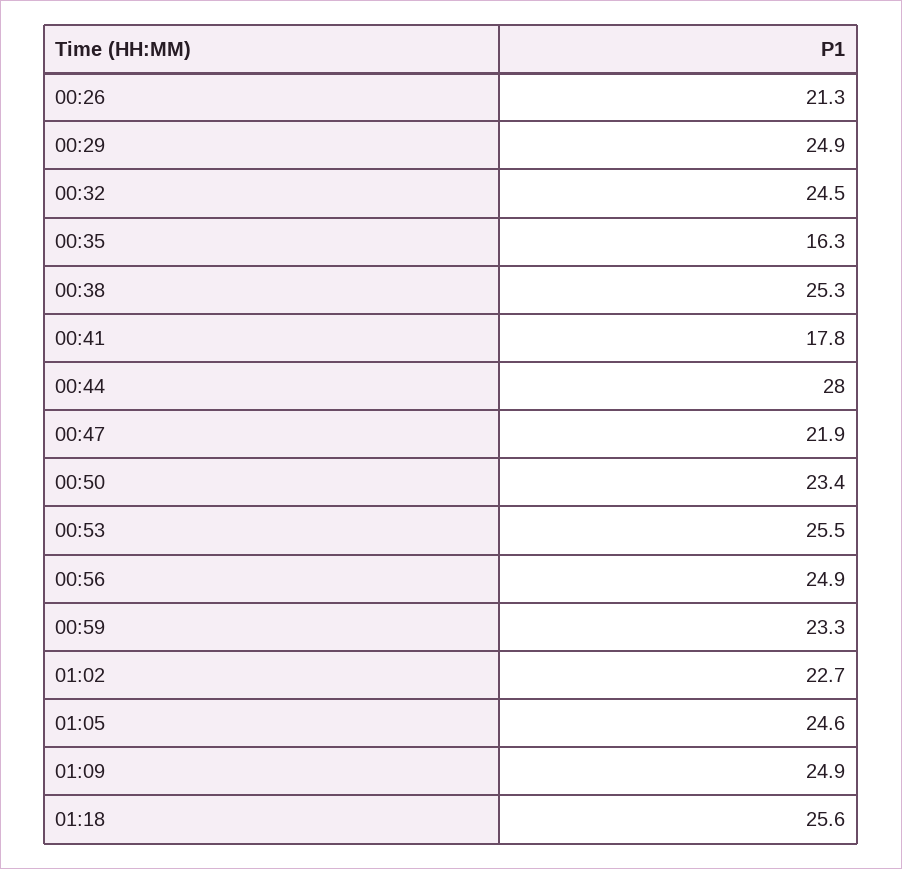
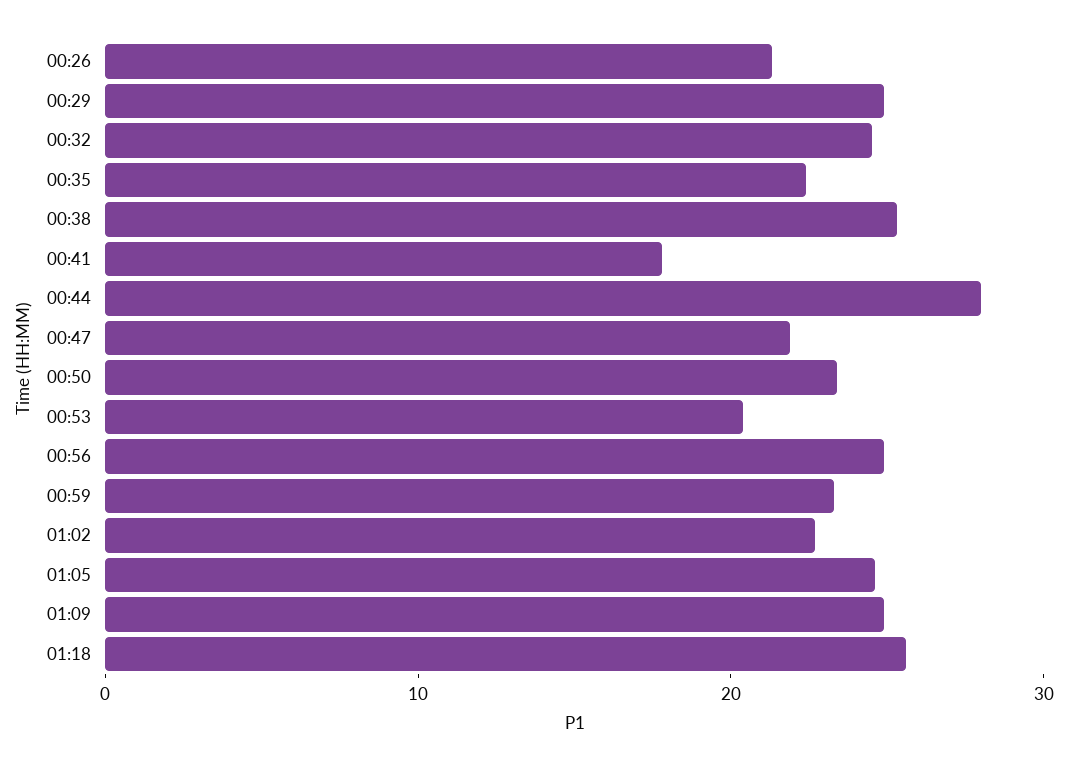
00:35: 16.3 -> 22
00:53: 25.5 -> 20

